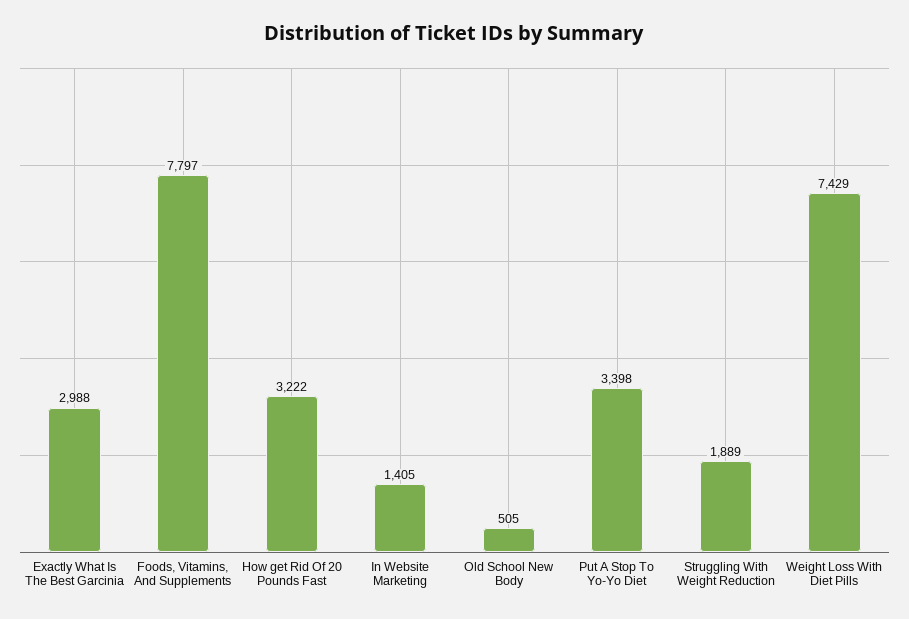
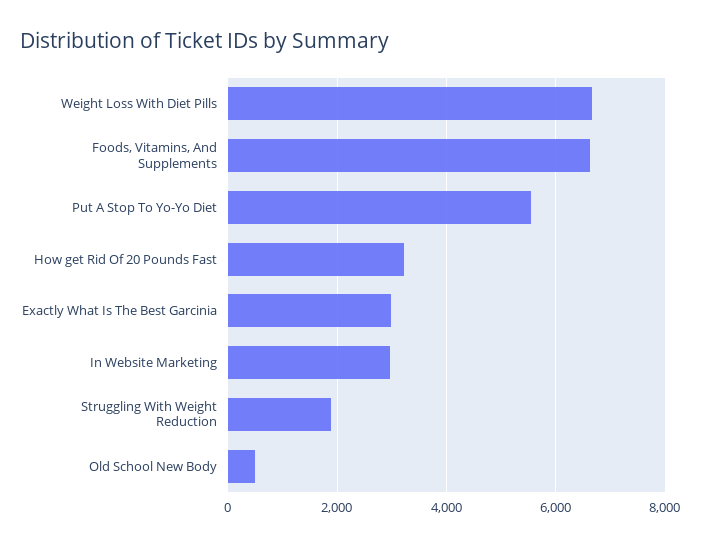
Foods, Vitamins, And Supplements: 7797 -> 6600
In Website Marketing: 1405 -> 3000
Put A Stop To Yo-Yo Diet: 3398 -> 5600
Weight Loss With Diet Pills: 7429 -> 6600

